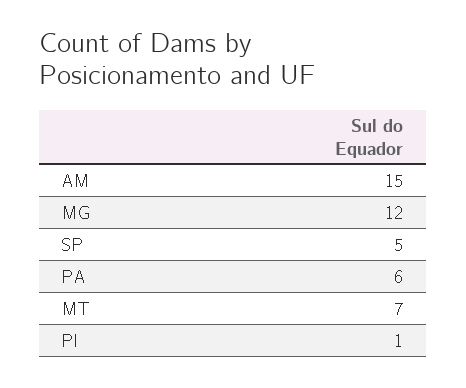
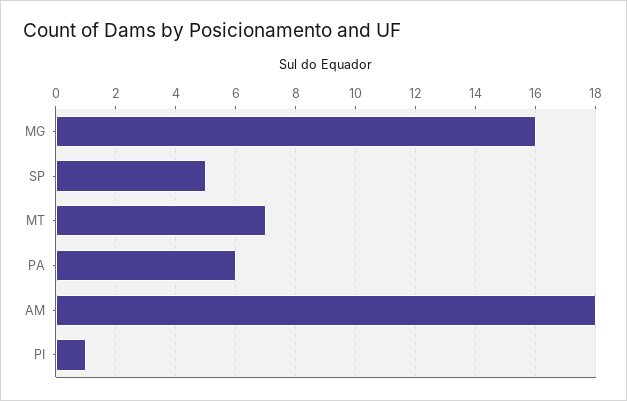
AM: 15 -> 18
MG: 12 -> 16

